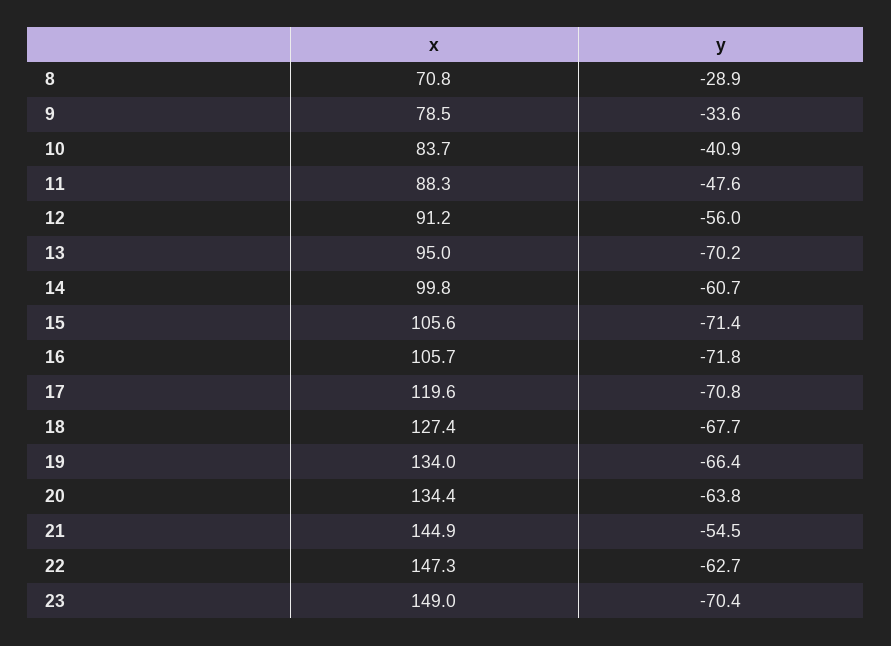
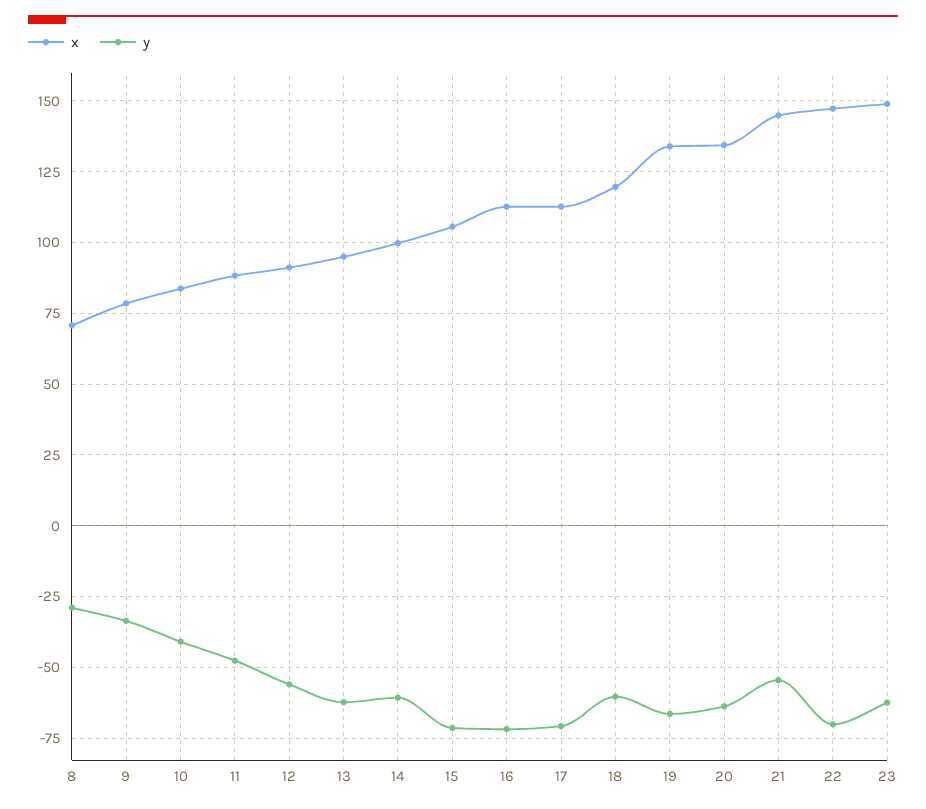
y, 13: -70.2 -> -62.5
x, 16: 105.7 -> 112.5
x, 17: 119.6 -> 112.5
x, 18: 127.4 -> 120
y, 18: -67.7 -> -60
y, 22: -62.7 -> -70
y, 23: -70.4 -> -62.5

